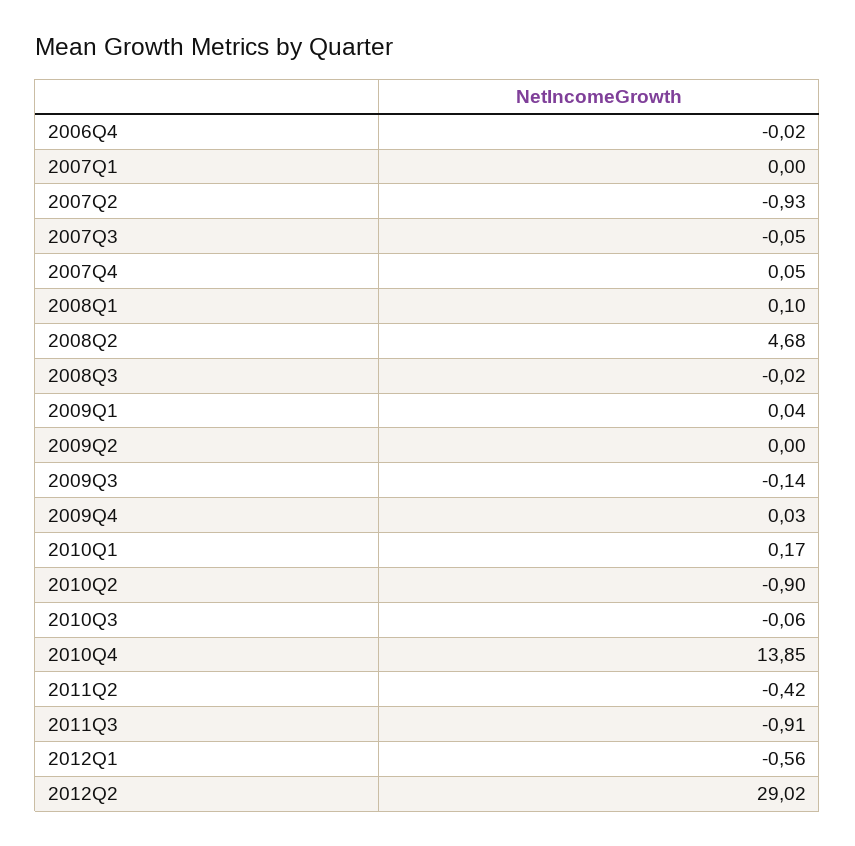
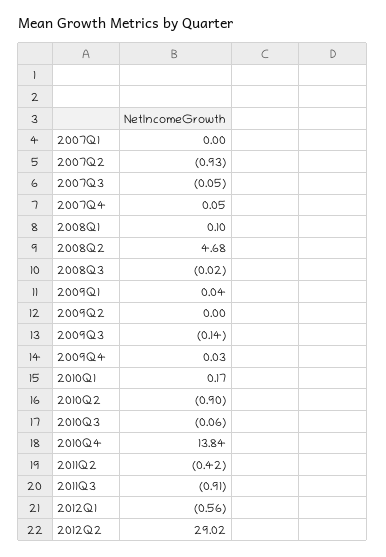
2006Q4: -0.02 -> none
2010Q4: 13.85 -> 13.84

